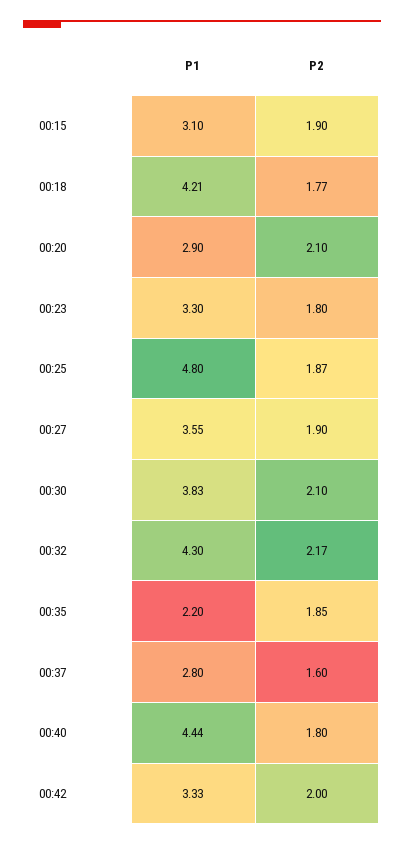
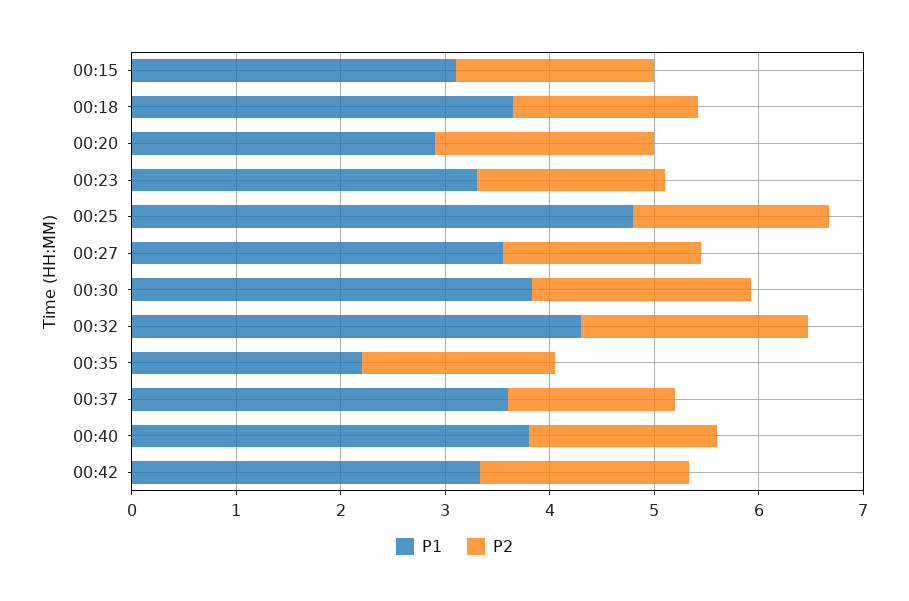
P1, 00:18: 4.21 -> 3.6
P1, 00:37: 2.8 -> 3.6
P1, 00:40: 4.44 -> 3.8

